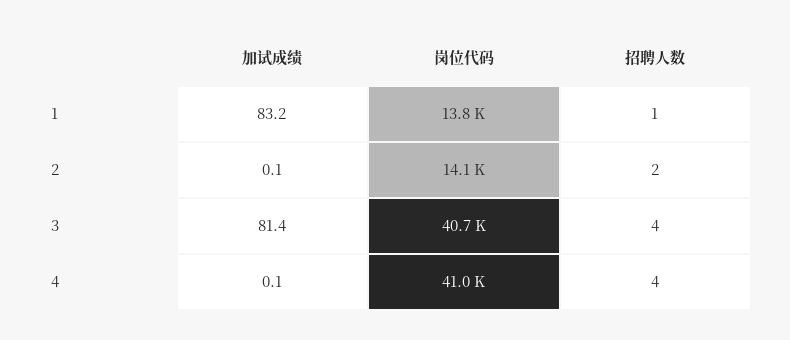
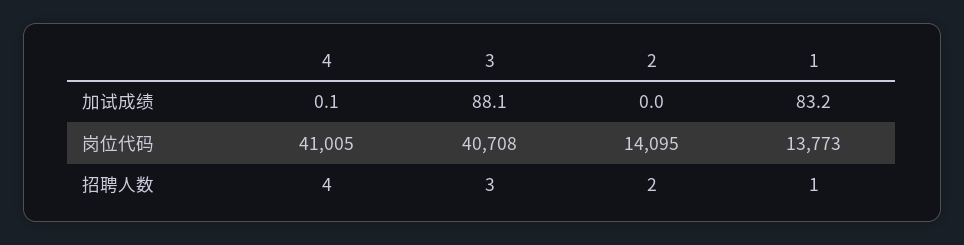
加试成绩, 2: 0.1 -> 0
加试成绩, 3: 81.4 -> 88.1
招聘人数, 3: 4 -> 3

